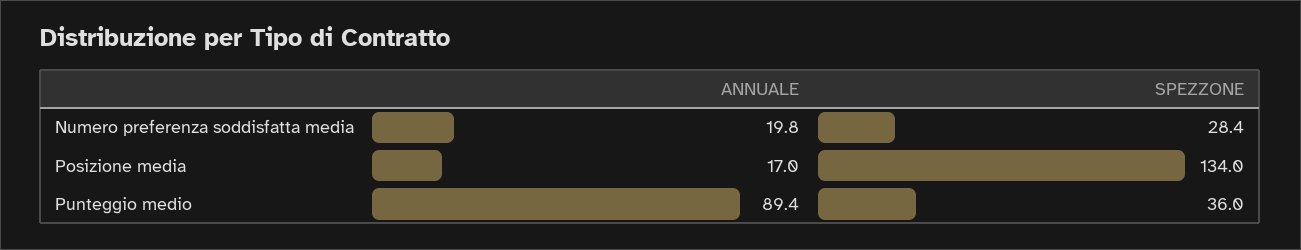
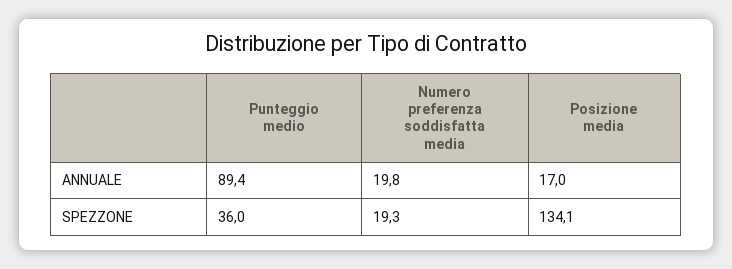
SPEZZONE, Numero preferenza soddisfatta media: 28.4 -> 19.3
SPEZZONE, Posizione media: 134 -> 134.1

